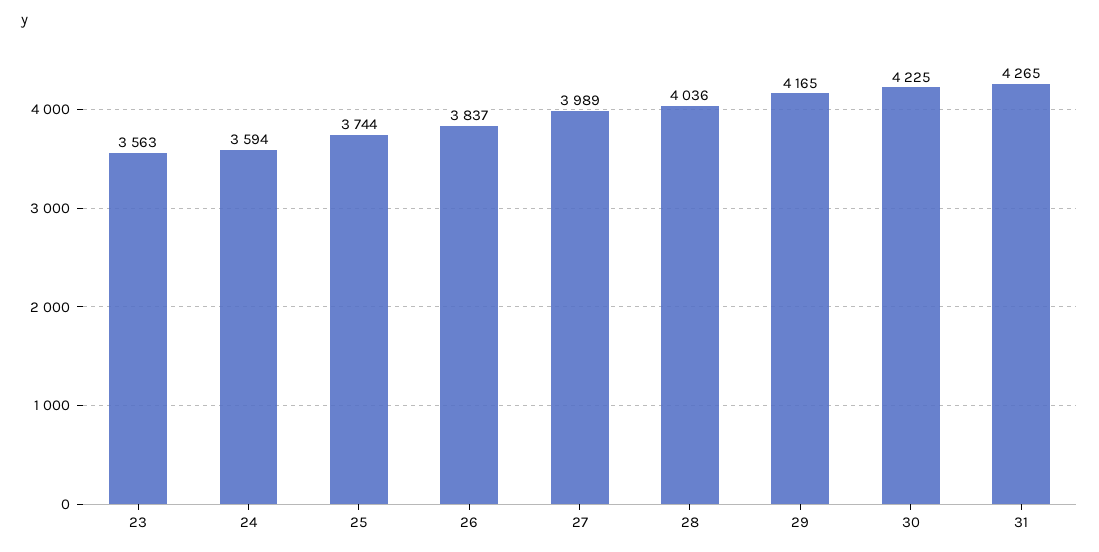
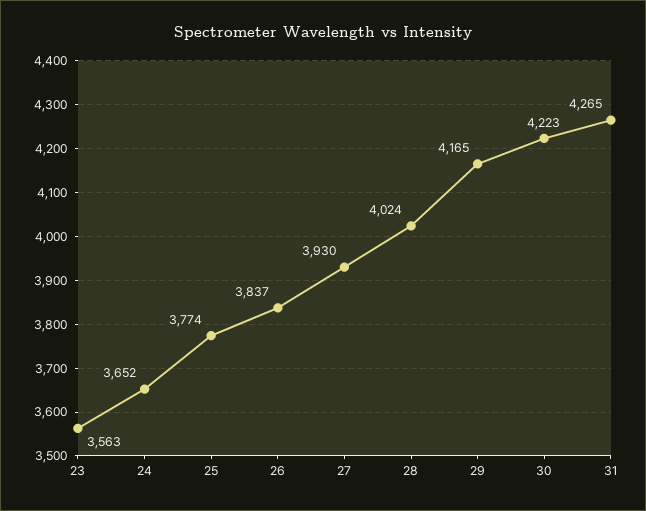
24: 3594 -> 3652
25: 3744 -> 3774
27: 3989 -> 3930
28: 4036 -> 4024
30: 4225 -> 4223

